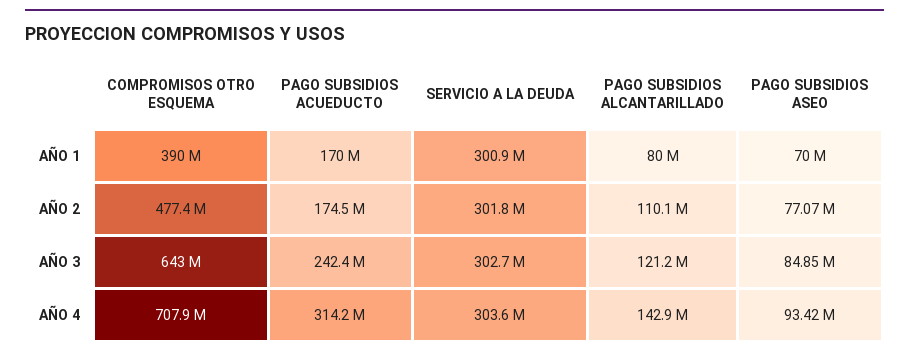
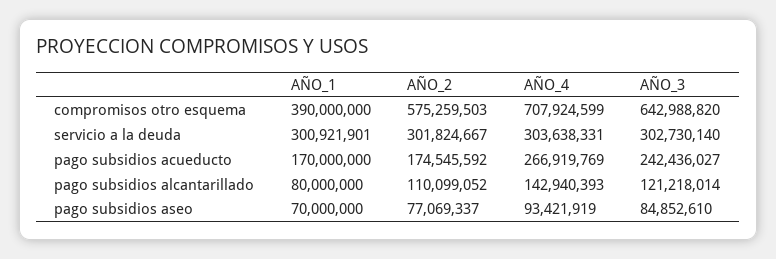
COMPROMISOS OTRO ESQUEMA, AÑO 2: 477400000 -> 575259503
PAGO SUBSIDIOS ACUEDUCTO, AÑO 4: 314200000 -> 266919769

